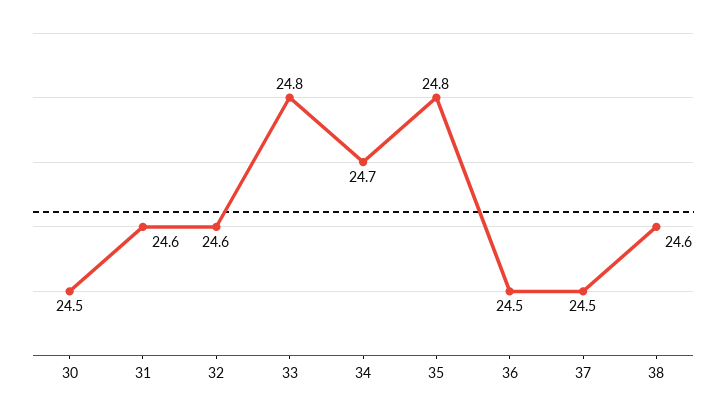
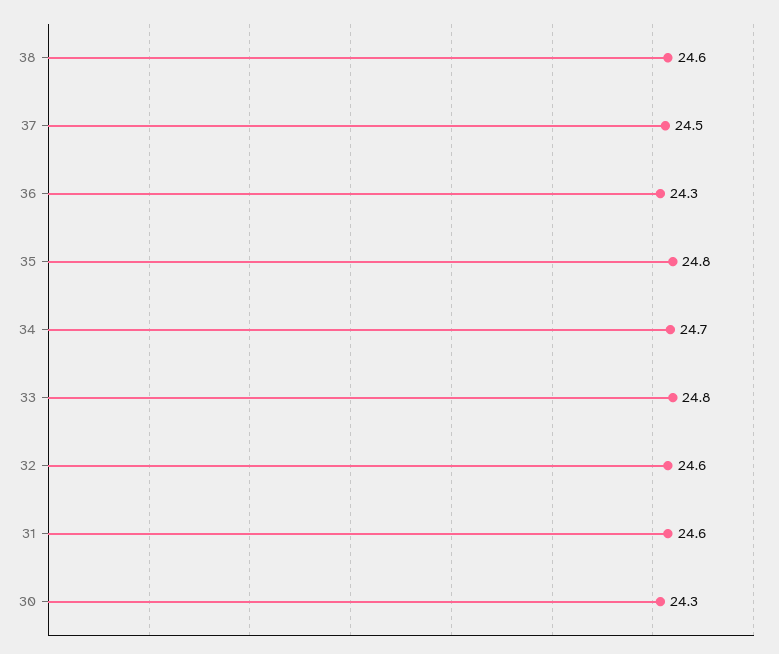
30: 24.5 -> 24.3
36: 24.5 -> 24.3

